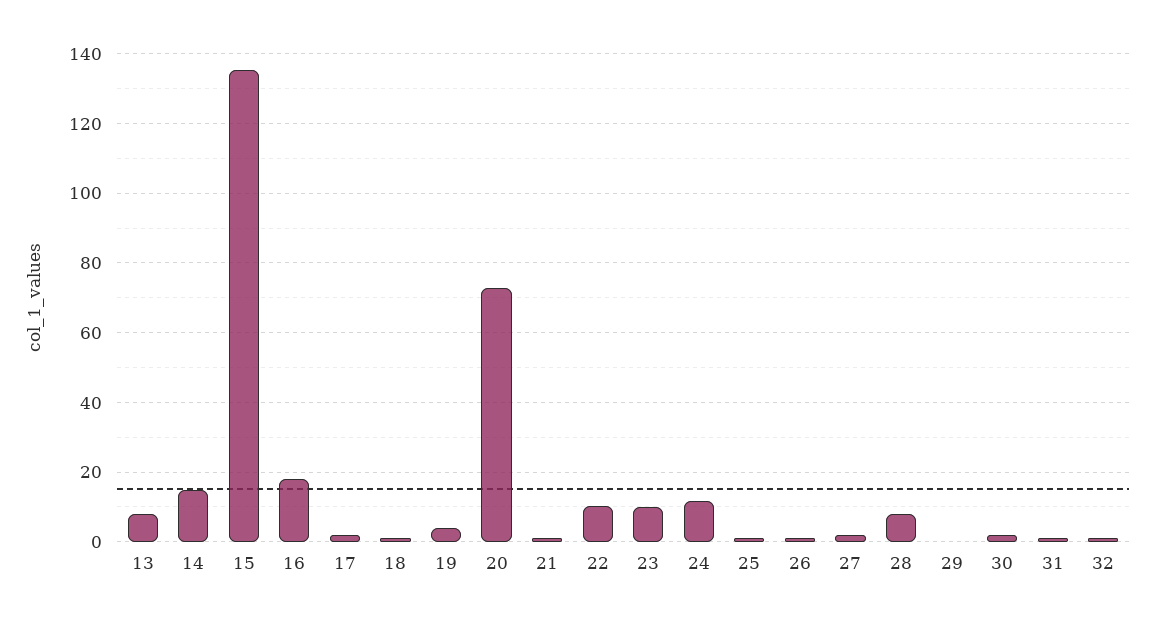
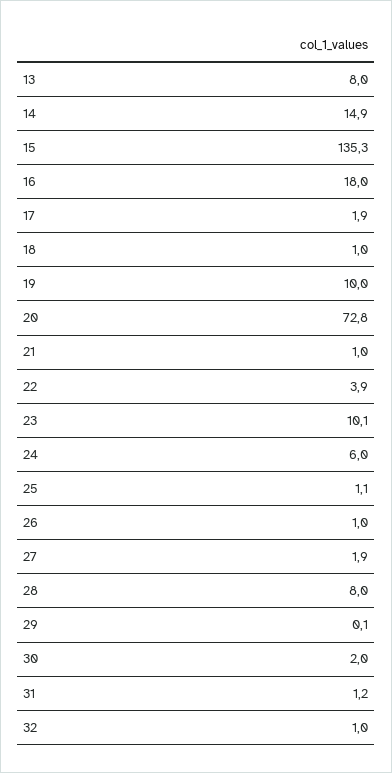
19: 4 -> 10
22: 10 -> 3.9
24: 12 -> 6

